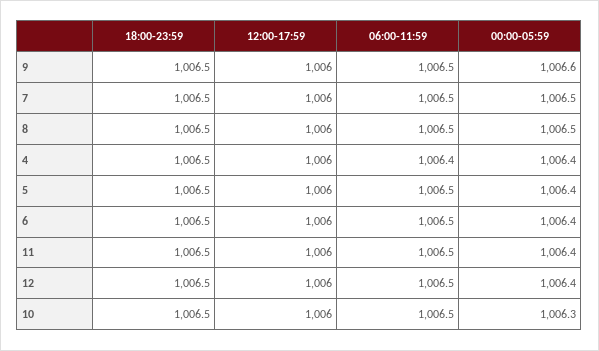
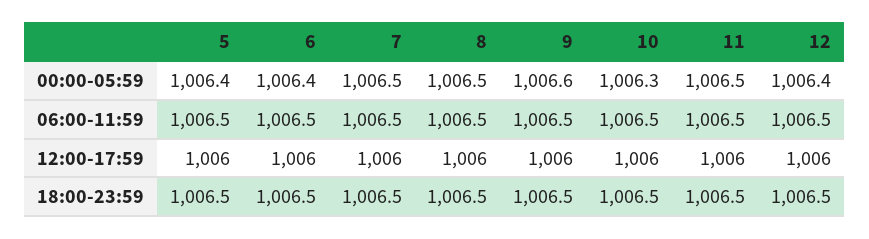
18:00-23:59, 4: 1006.5 -> none
12:00-17:59, 4: 1006 -> none
06:00-11:59, 4: 1006.4 -> none
00:00-05:59, 4: 1006.4 -> none
00:00-05:59, 11: 1006.4 -> 1006.5

